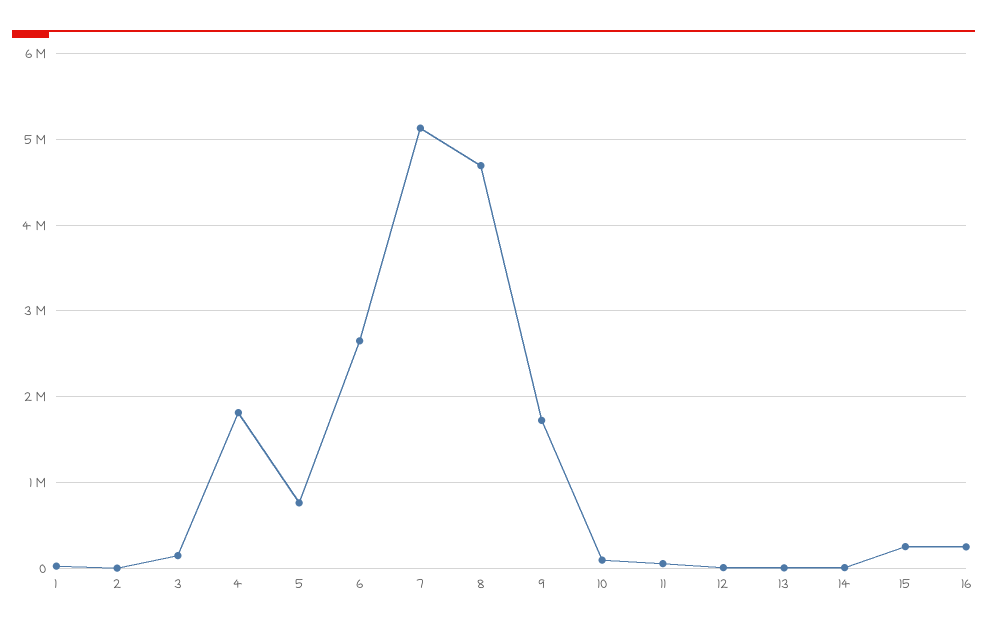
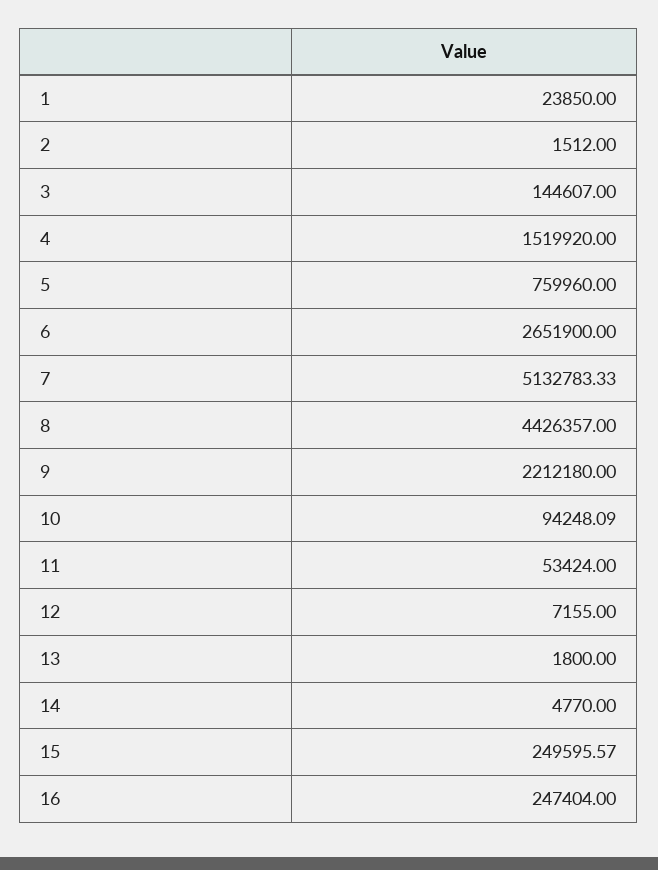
4: 1800000 -> 1519920
8: 4700000 -> 4426357
9: 1700000 -> 2212180

